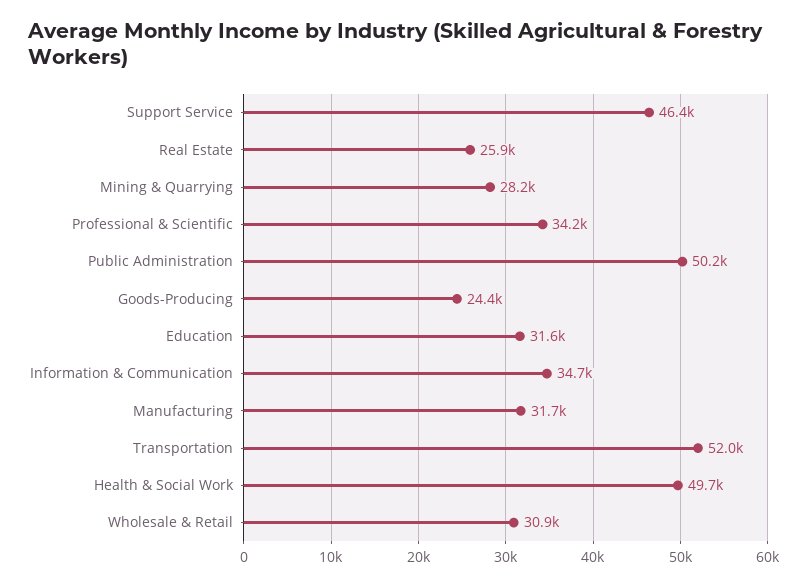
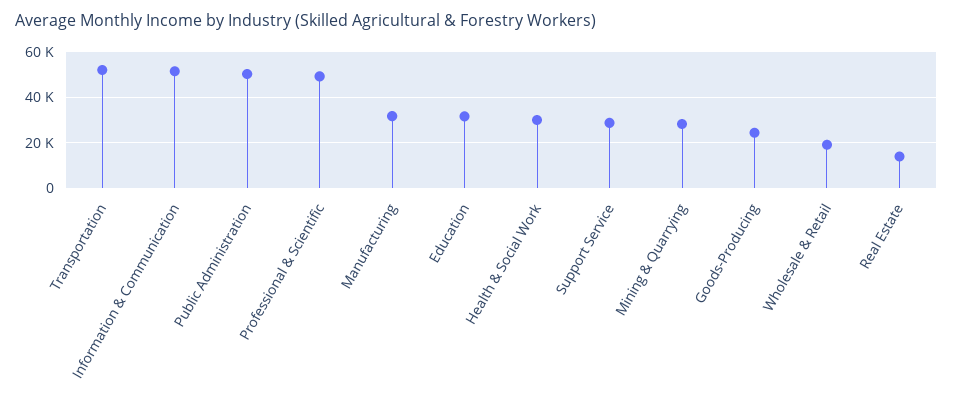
Support Service: 46400 -> 30000
Real Estate: 25900 -> 15000
Professional & Scientific: 34200 -> 50000
Information & Communication: 34700 -> 50000
Health & Social Work: 49700 -> 30000
Wholesale & Retail: 30900 -> 20000

